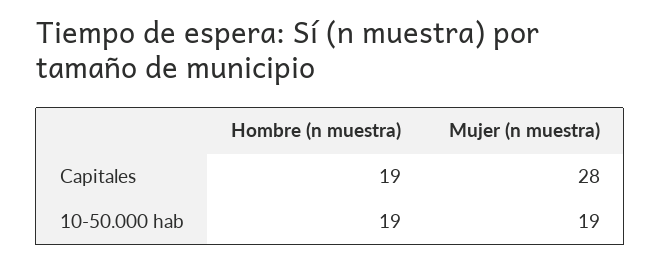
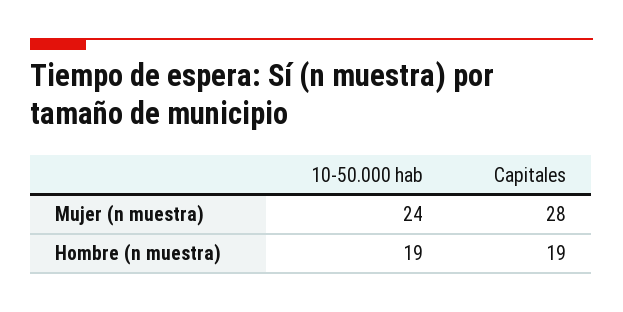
Mujer (n muestra), 10-50.000 hab: 19 -> 24

